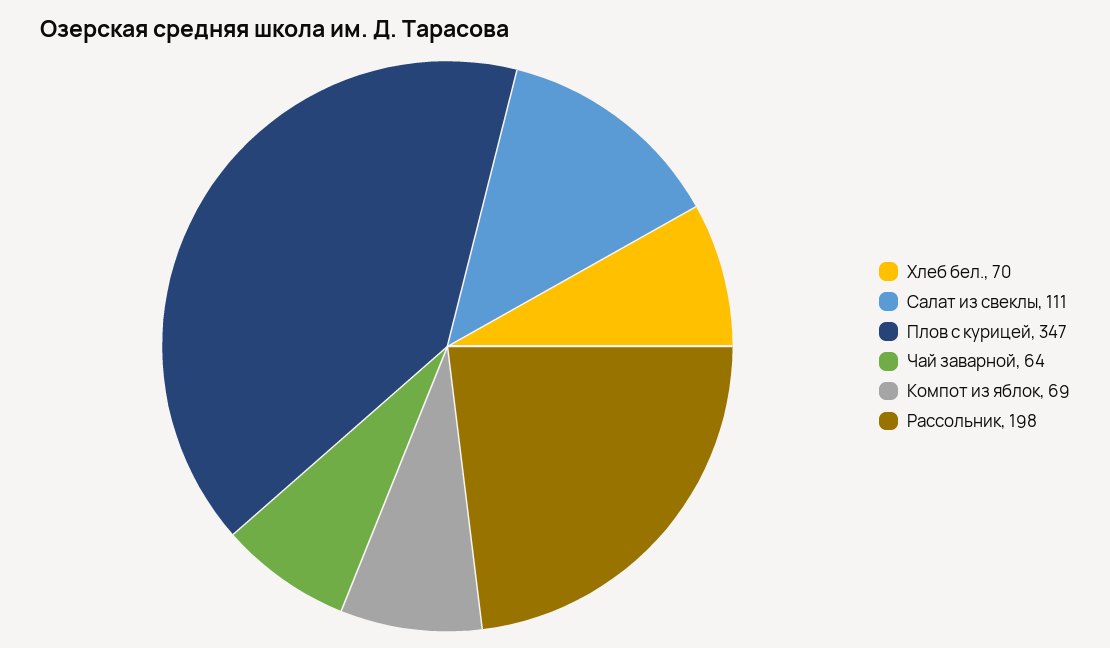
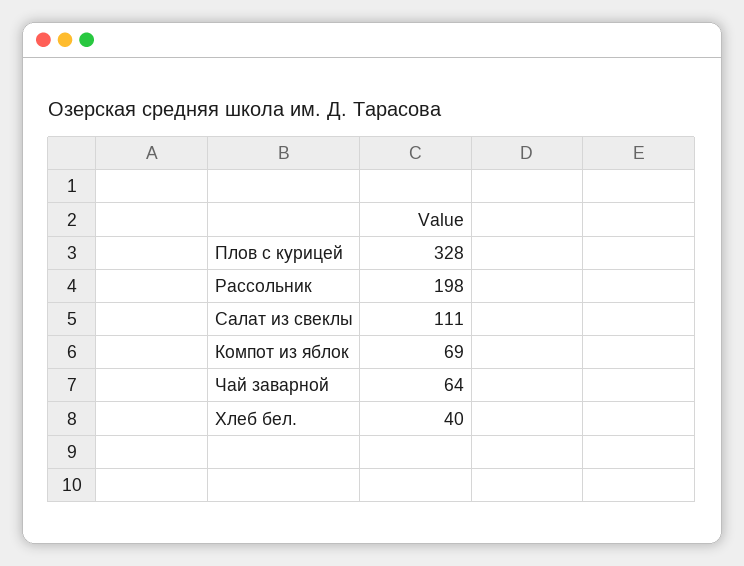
Хлеб бел.: 70 -> 40
Плов с курицей: 347 -> 328

